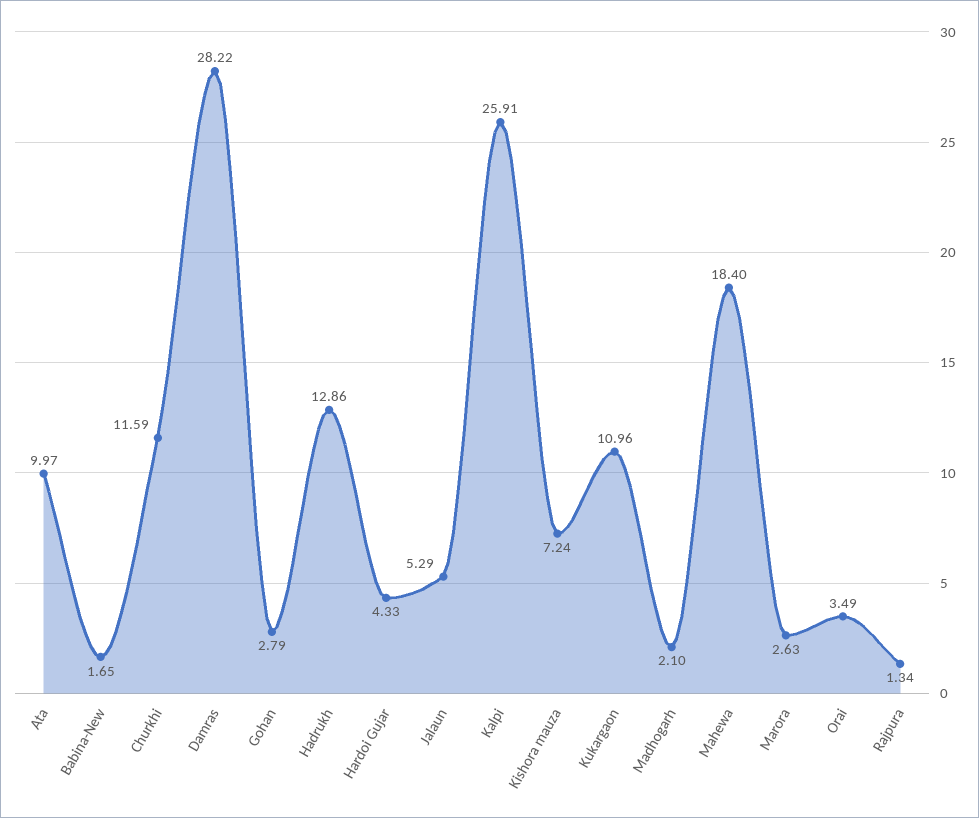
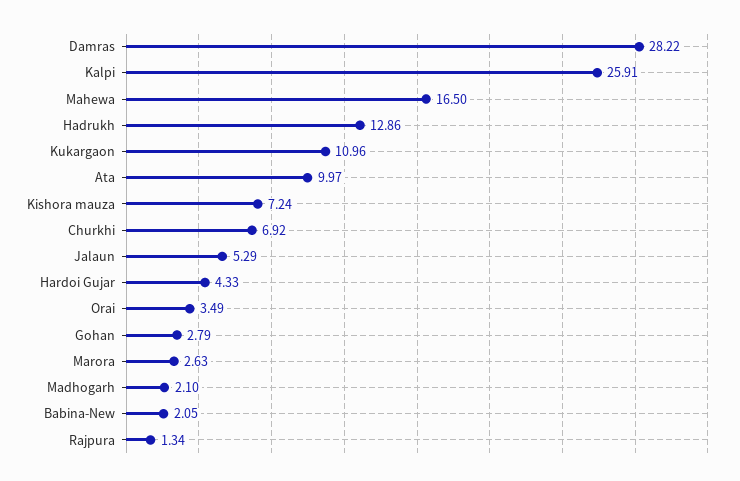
Babina-New: 1.65 -> 2.05
Churkhi: 11.59 -> 6.92
Mahewa: 18.4 -> 16.5

